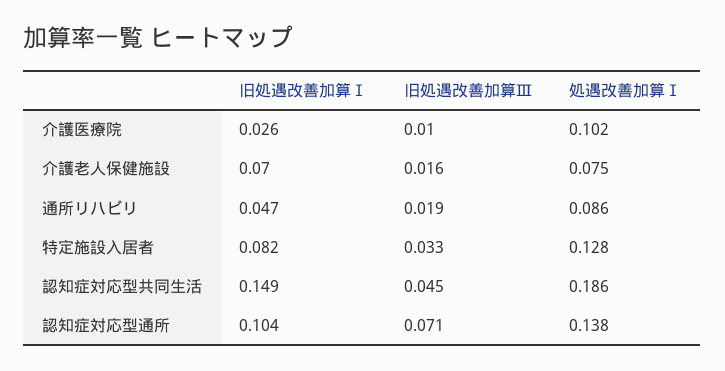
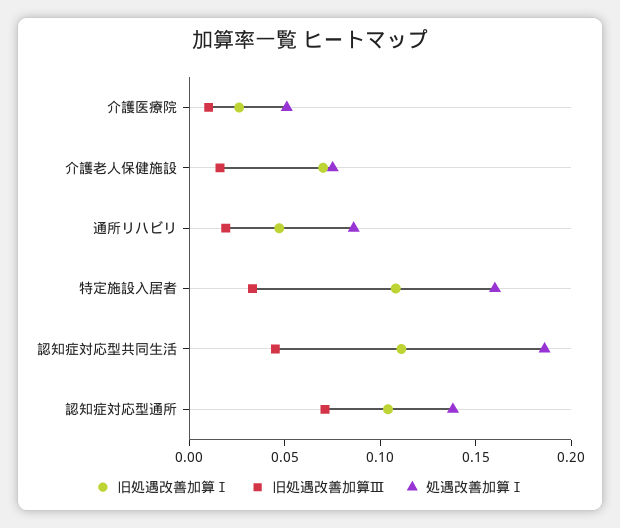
処遇改善加算Ⅰ, 介護医療院: 0.102 -> 0.05
旧処遇改善加算Ⅰ, 特定施設入居者: 0.082 -> 0.11
処遇改善加算Ⅰ, 特定施設入居者: 0.128 -> 0.16
旧処遇改善加算Ⅰ, 認知症対応型共同生活: 0.149 -> 0.11

